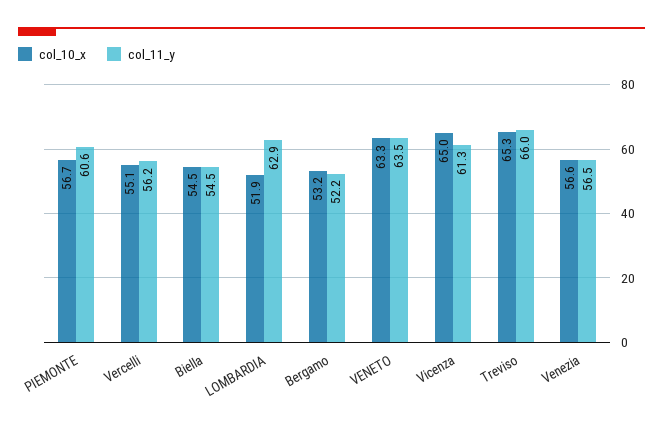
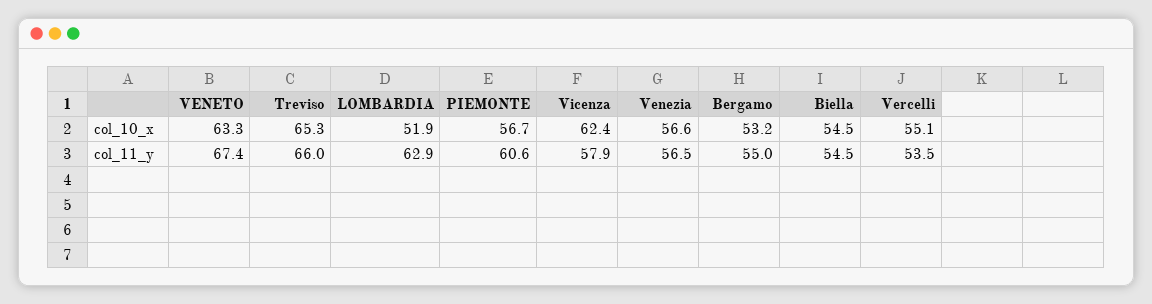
col_11_y, Vercelli: 56.2 -> 53.5
col_11_y, Bergamo: 52.2 -> 55
col_11_y, VENETO: 63.5 -> 67.4
col_10_x, Vicenza: 65 -> 62.4
col_11_y, Vicenza: 61.3 -> 57.9

